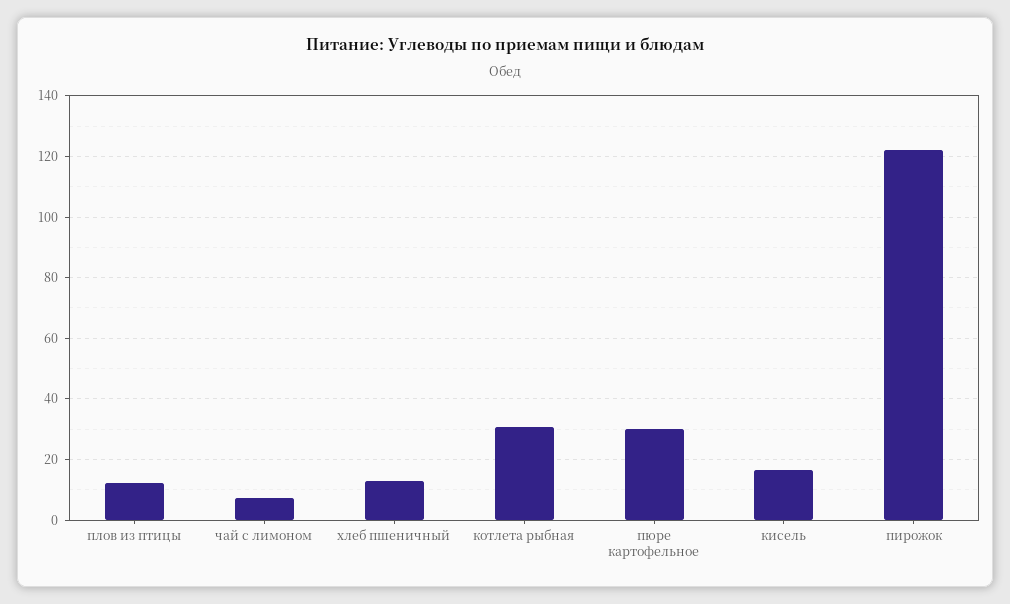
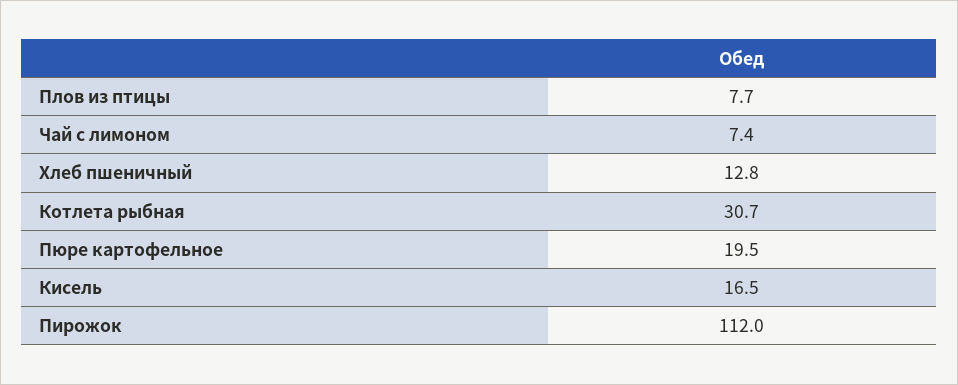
плов из птицы: 12 -> 7.7
пюре картофельное: 30 -> 19.5
пирожок: 122 -> 112

